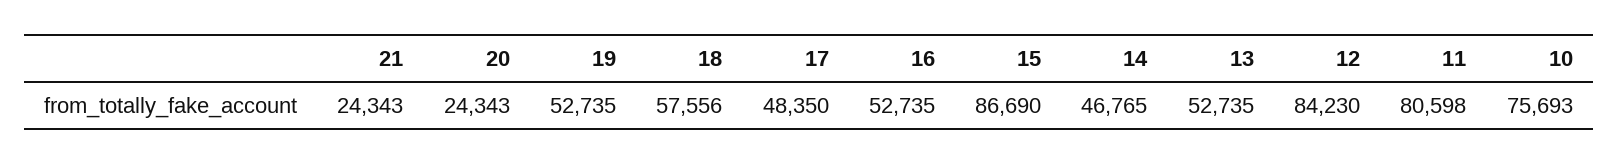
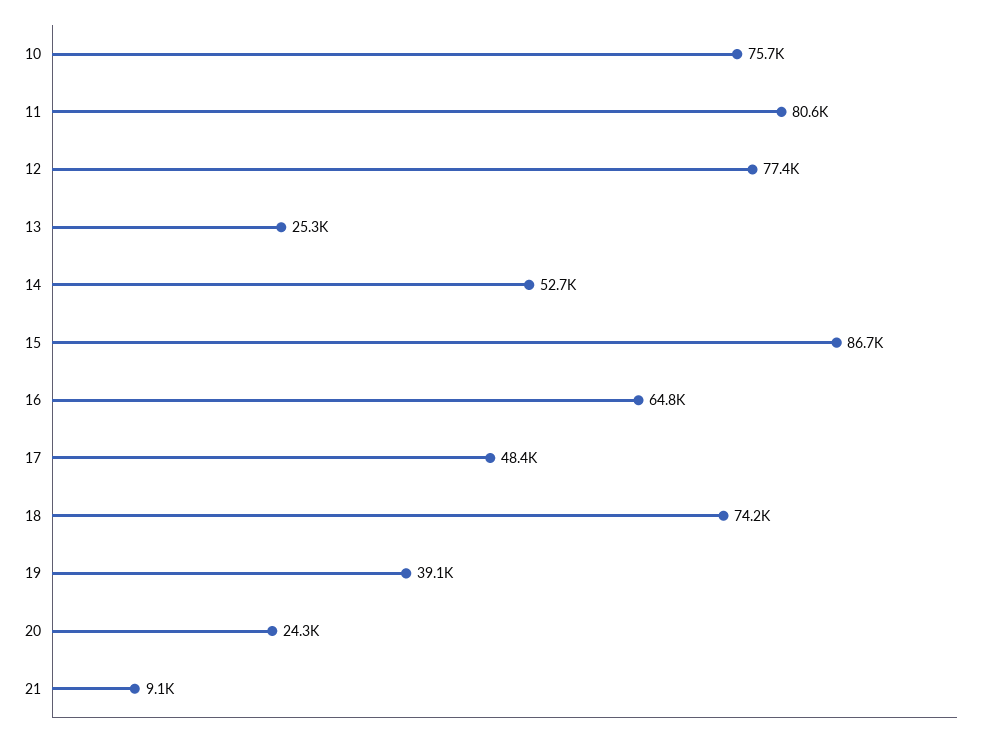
21: 24343 -> 9100
19: 52735 -> 39100
18: 57556 -> 74200
16: 52735 -> 64800
14: 46765 -> 52700
13: 52735 -> 25300
12: 84230 -> 77400

